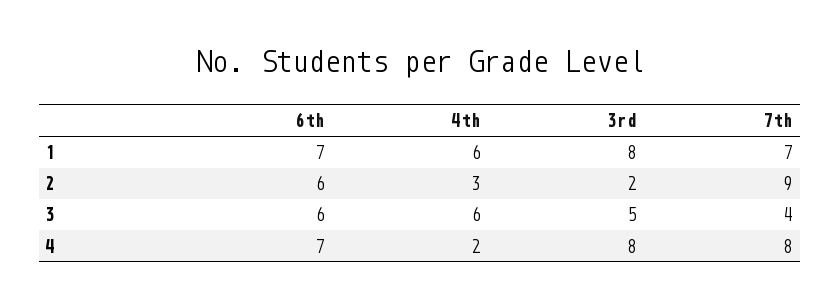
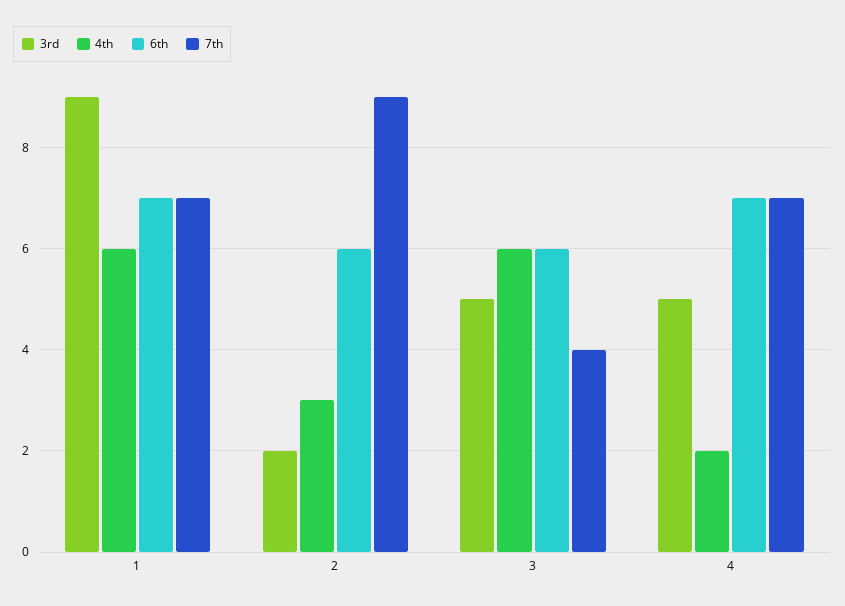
3rd, 1: 8 -> 9
3rd, 4: 8 -> 5
7th, 4: 8 -> 7

